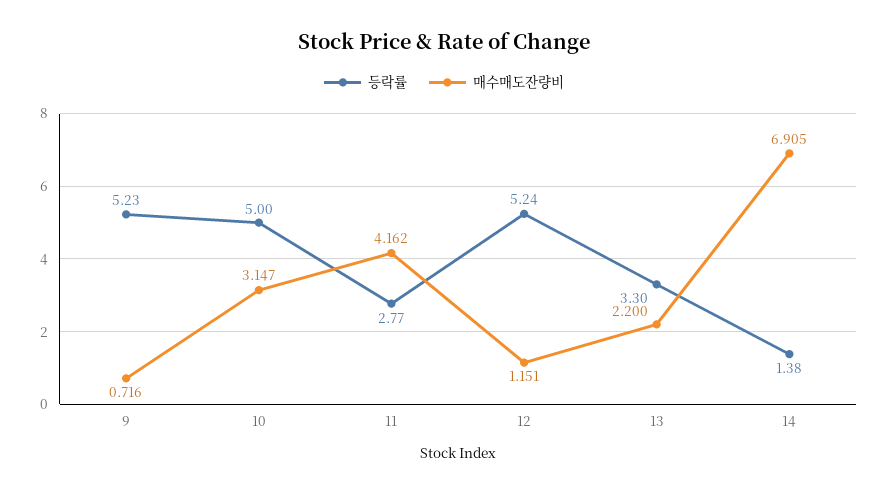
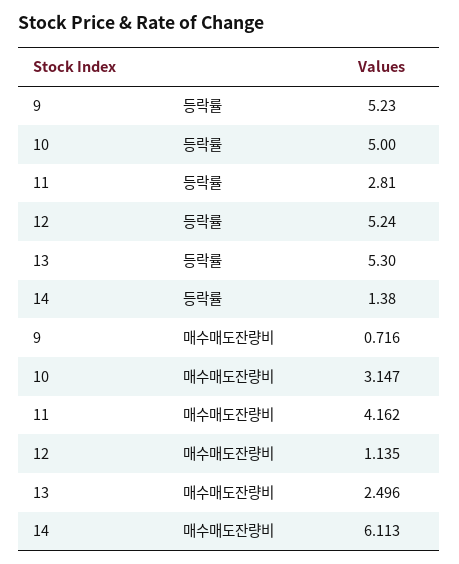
등락률, 11: 2.77 -> 2.81
매수매도잔량비, 12: 1.151 -> 1.135
등락률, 13: 3.3 -> 5.3
매수매도잔량비, 13: 2.2 -> 2.496
매수매도잔량비, 14: 6.905 -> 6.113

